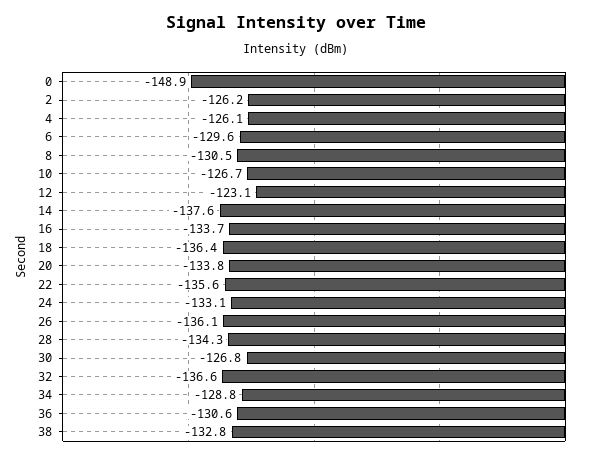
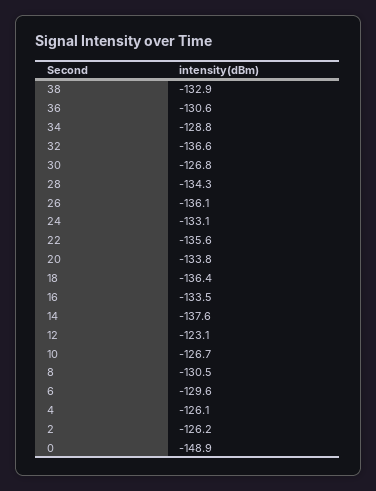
16: -133.7 -> -133.5
38: -132.8 -> -132.9

